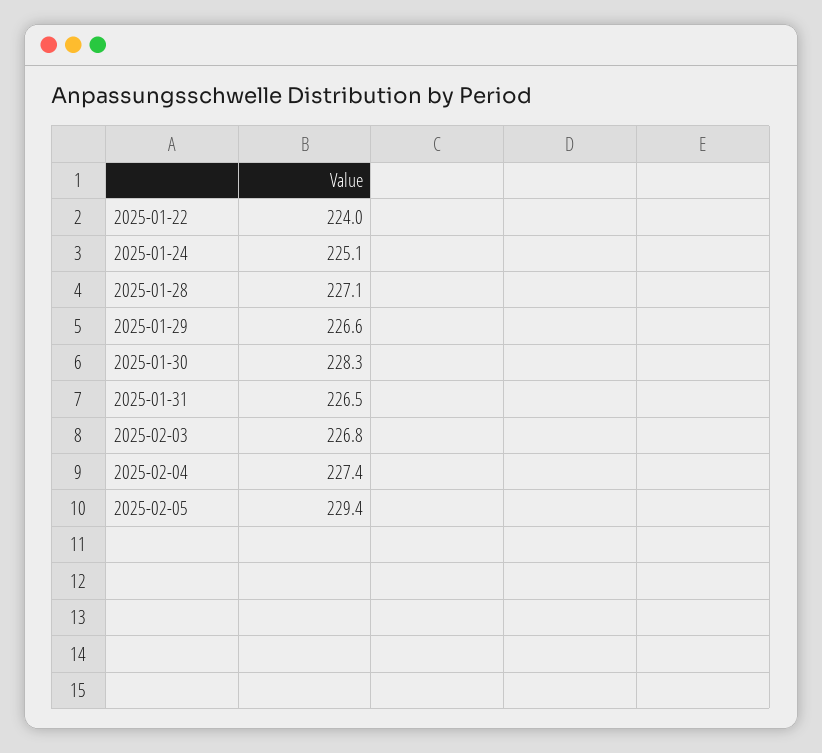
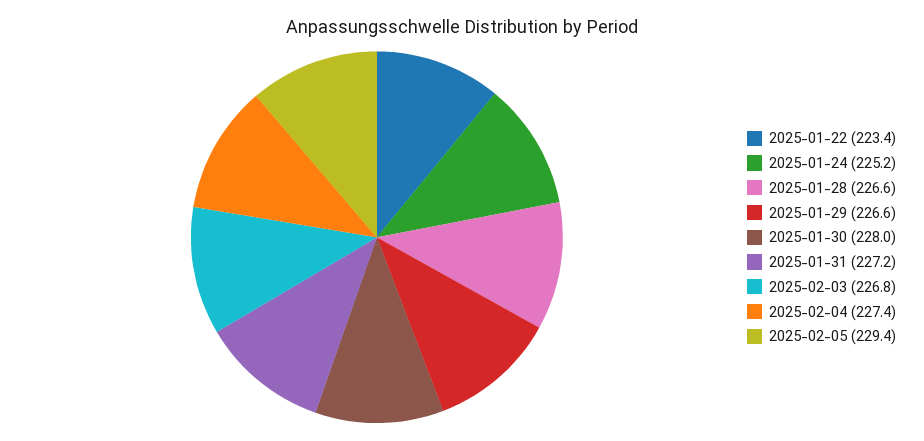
2025-01-22: 224 -> 223.4
2025-01-24: 225.1 -> 225.2
2025-01-28: 227.1 -> 226.6
2025-01-30: 228.3 -> 228
2025-01-31: 226.5 -> 227.2

